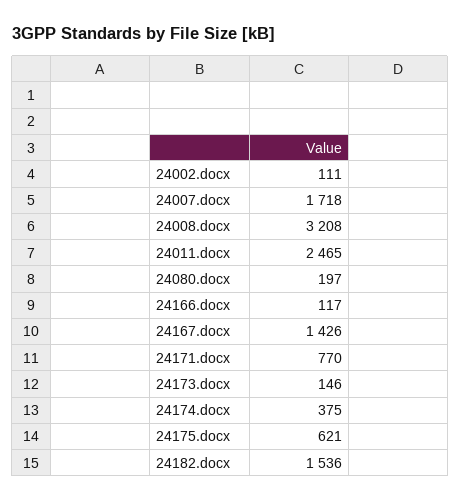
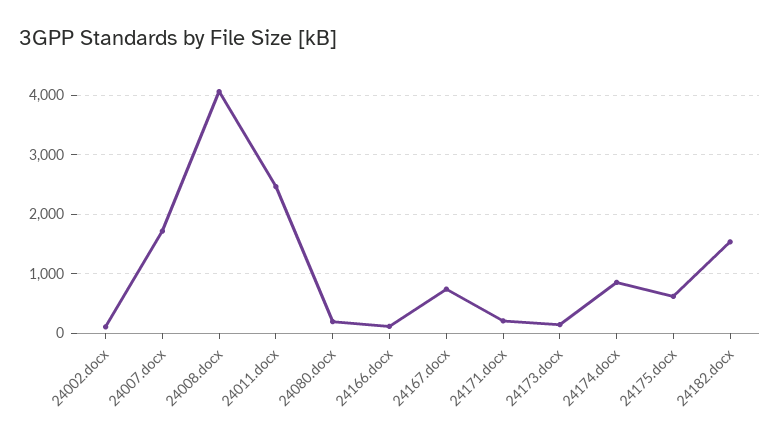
24008.docx: 3208 -> 4000
24167.docx: 1426 -> 800
24171.docx: 770 -> 200
24174.docx: 375 -> 800

